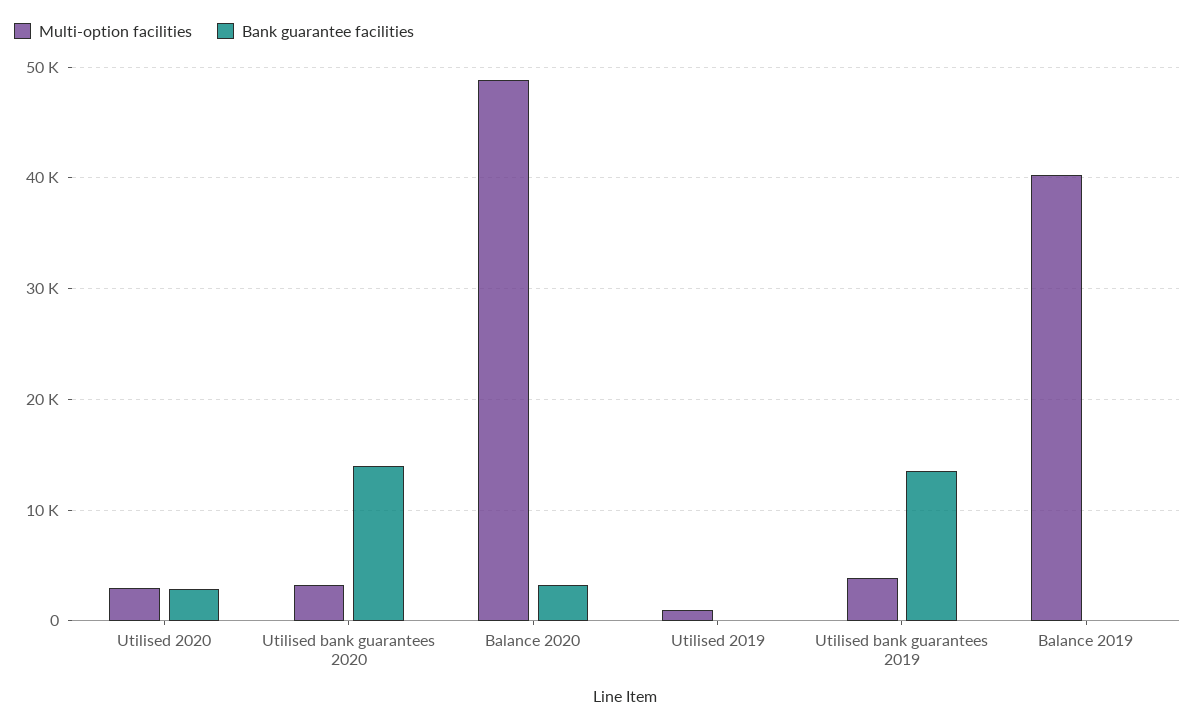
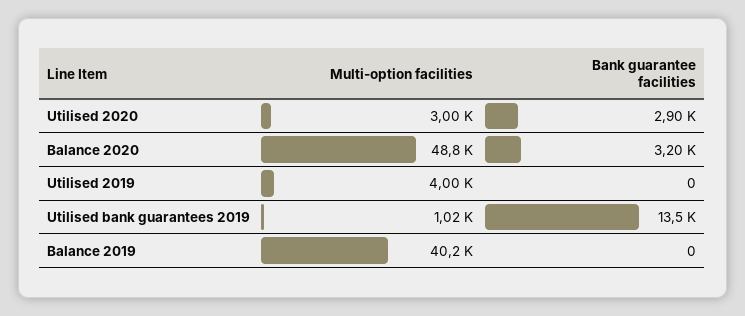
Multi-option facilities, Utilised bank guarantees 2020: 3000 -> none
Bank guarantee facilities, Utilised bank guarantees 2020: 14000 -> none
Multi-option facilities, Utilised 2019: 1000 -> 4000
Multi-option facilities, Utilised bank guarantees 2019: 4000 -> 1020

